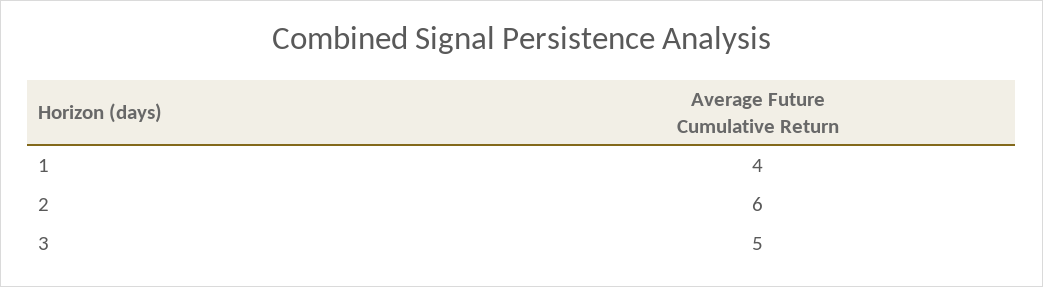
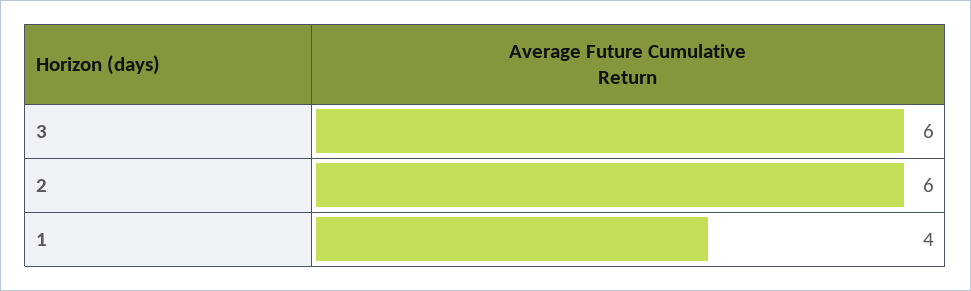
3: 5 -> 6

